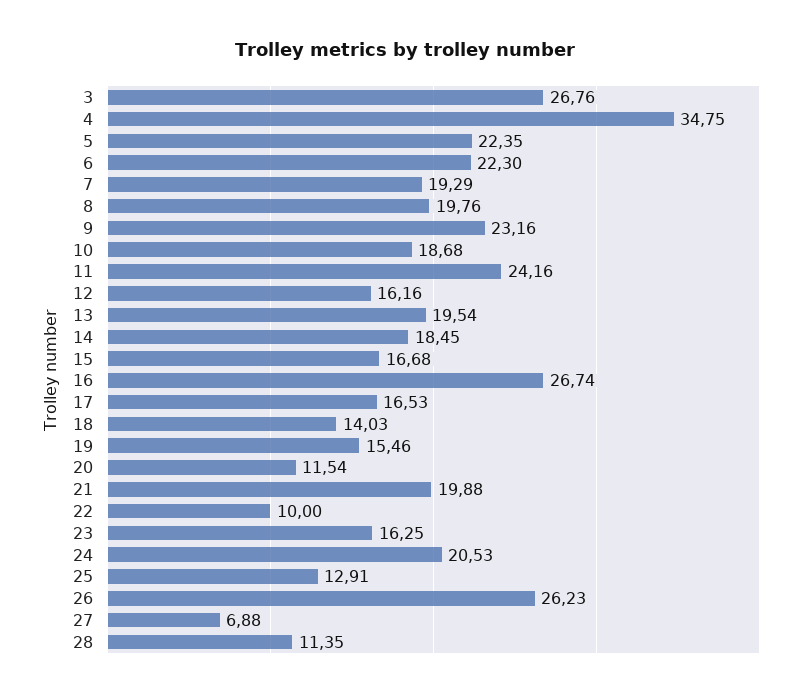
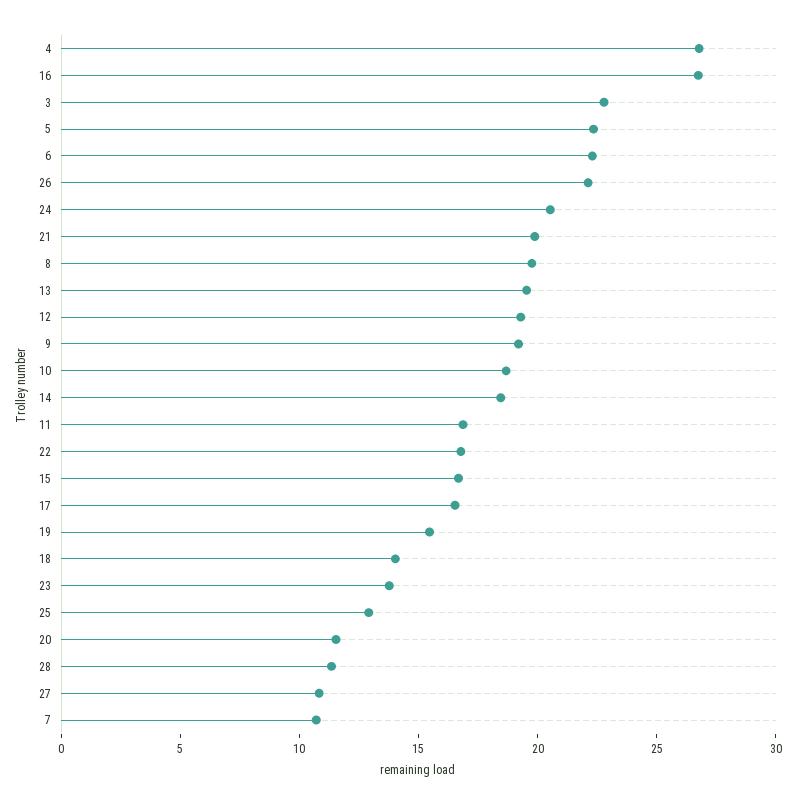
3: 26.76 -> 23
4: 34.75 -> 27
7: 19.29 -> 11
9: 23.16 -> 19
11: 24.16 -> 17
12: 16.16 -> 19
22: 10 -> 17
23: 16.25 -> 14
26: 26.23 -> 22
27: 6.88 -> 11

